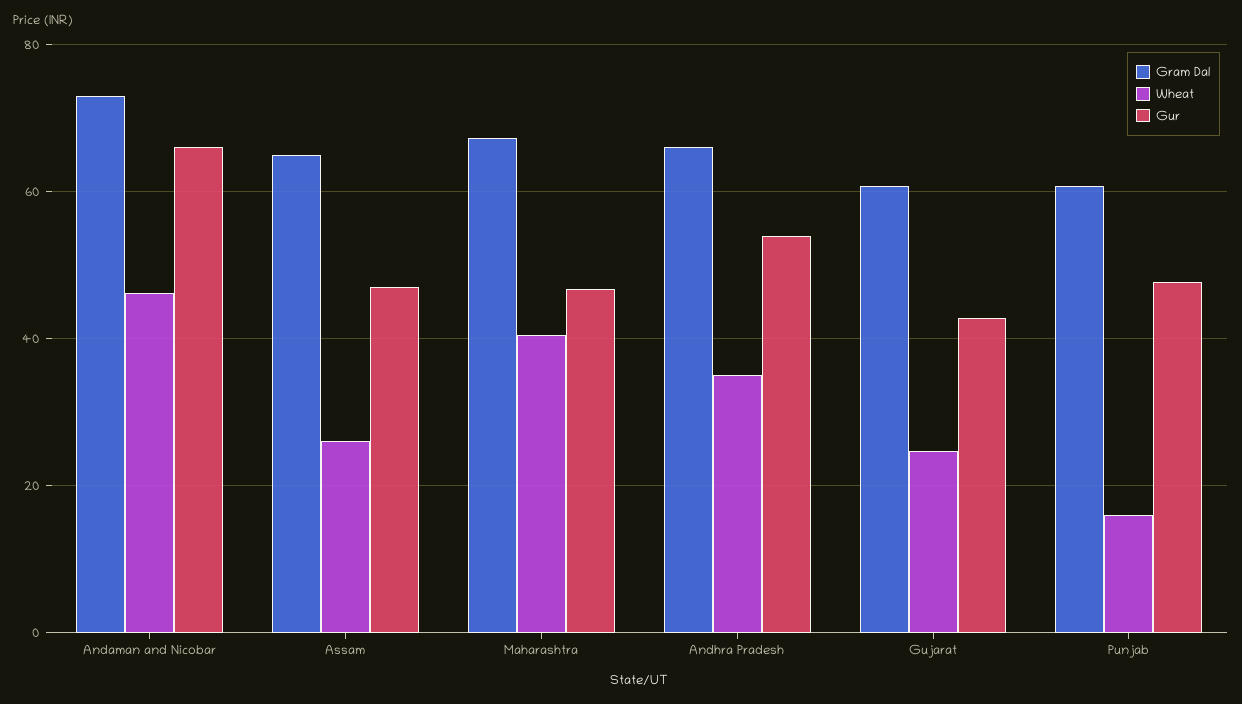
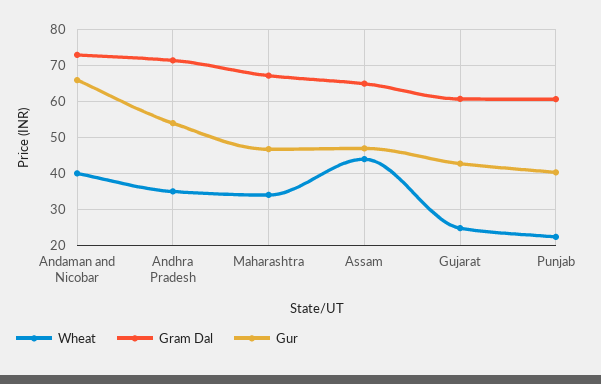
Wheat, Andaman and Nicobar: 46 -> 40
Wheat, Assam: 26 -> 44
Wheat, Maharashtra: 40 -> 34
Gram Dal, Andhra Pradesh: 66 -> 72
Wheat, Punjab: 16 -> 22
Gur, Punjab: 48 -> 40

